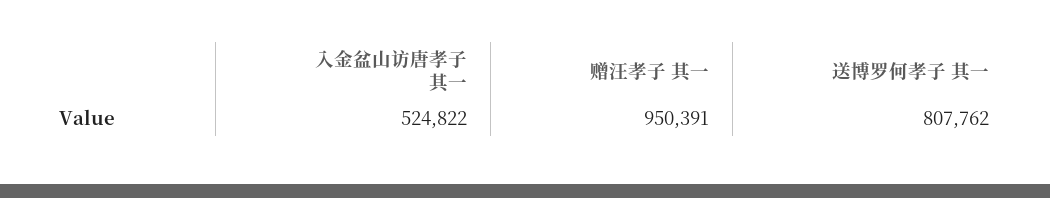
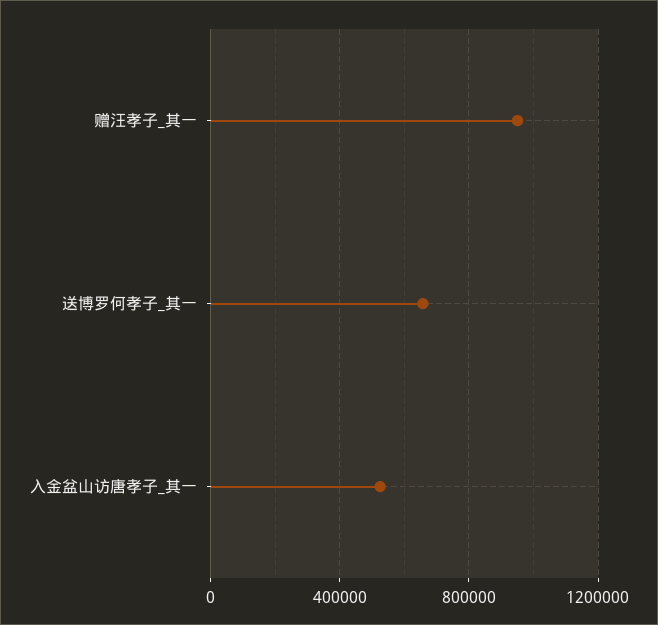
送博罗何孝子 其一: 807762 -> 650000

